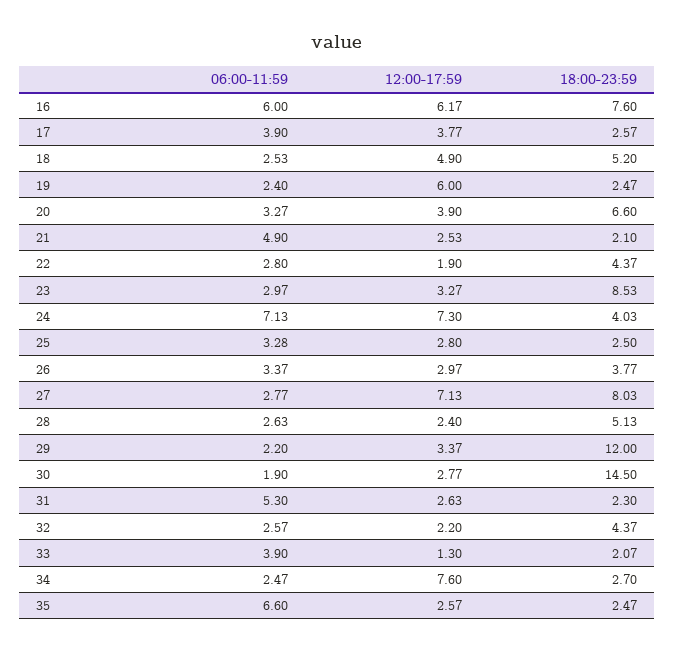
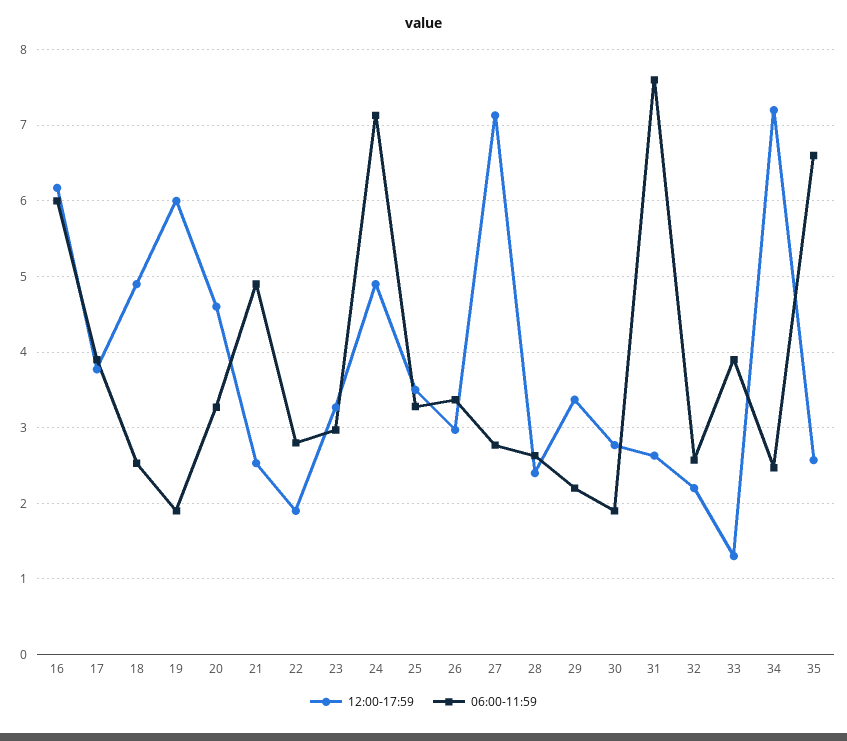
18:00-23:59, 16: 7.6 -> none
18:00-23:59, 17: 2.57 -> none
18:00-23:59, 18: 5.2 -> none
06:00-11:59, 19: 2.4 -> 1.9
18:00-23:59, 19: 2.47 -> none
12:00-17:59, 20: 3.9 -> 4.6
18:00-23:59, 20: 6.6 -> none
18:00-23:59, 21: 2.1 -> none
18:00-23:59, 22: 4.37 -> none
18:00-23:59, 23: 8.53 -> none
12:00-17:59, 24: 7.3 -> 4.9
18:00-23:59, 24: 4.03 -> none
12:00-17:59, 25: 2.8 -> 3.5
18:00-23:59, 25: 2.5 -> none
18:00-23:59, 26: 3.77 -> none
18:00-23:59, 27: 8.03 -> none
18:00-23:59, 28: 5.13 -> none
18:00-23:59, 29: 12 -> none
18:00-23:59, 30: 14.5 -> none
06:00-11:59, 31: 5.3 -> 7.6
18:00-23:59, 31: 2.3 -> none
18:00-23:59, 32: 4.37 -> none
18:00-23:59, 33: 2.07 -> none
12:00-17:59, 34: 7.6 -> 7.2
18:00-23:59, 34: 2.7 -> none
18:00-23:59, 35: 2.47 -> none

